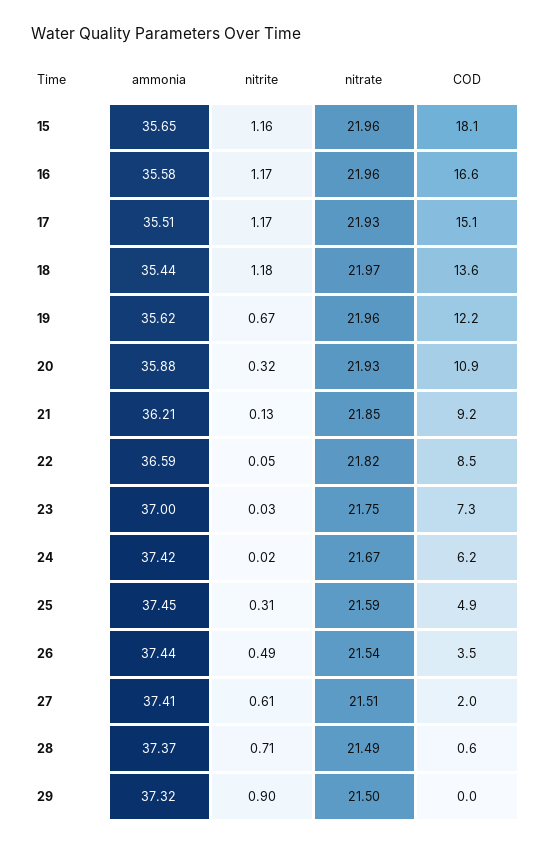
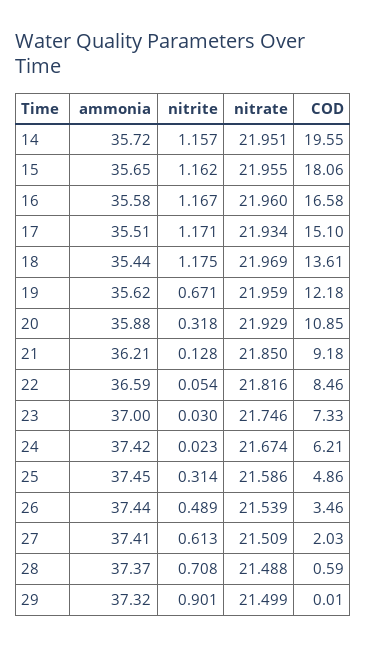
ammonia, 14: none -> 35.72
nitrite, 14: none -> 1.157
nitrate, 14: none -> 21.951
COD, 14: none -> 19.55

